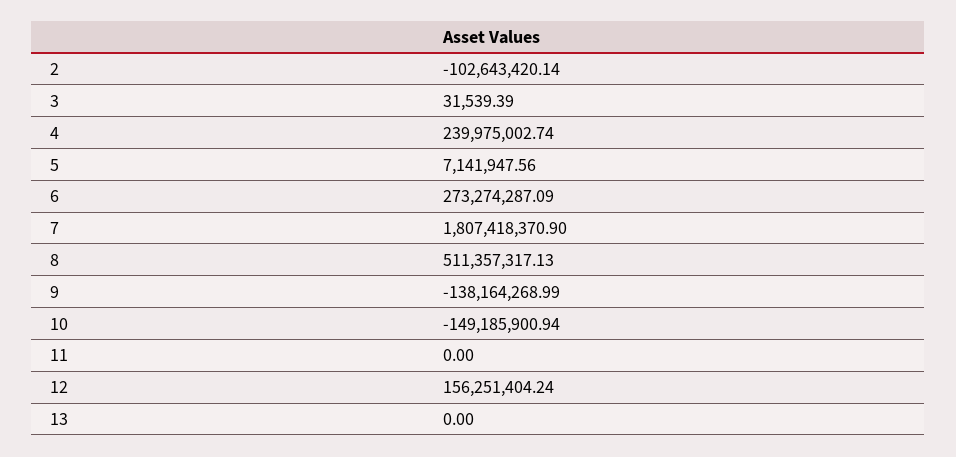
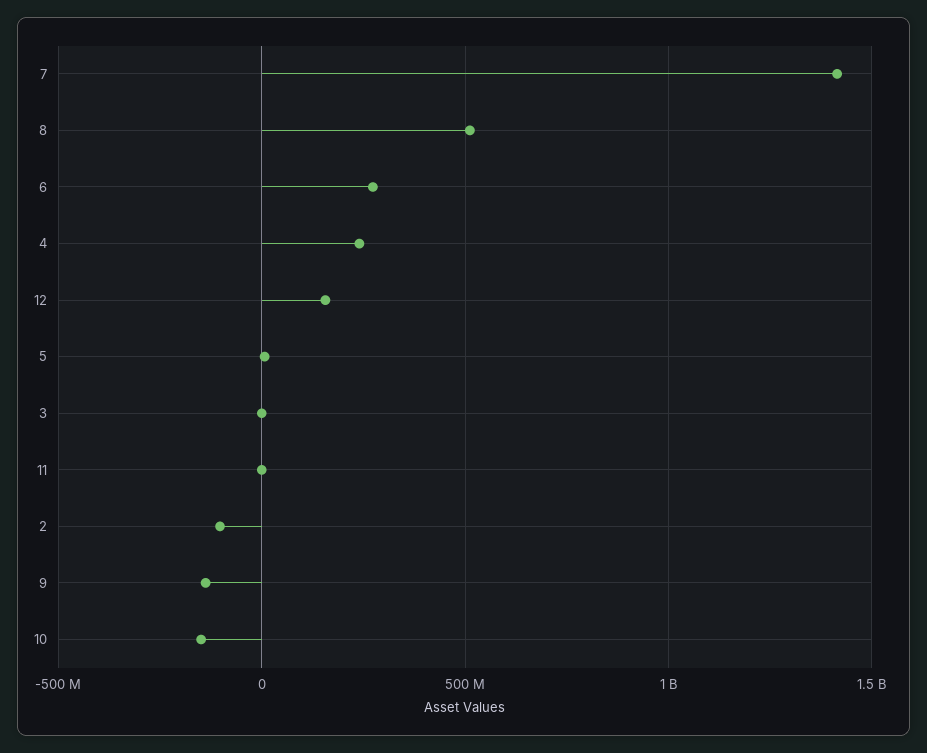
7: 1807418370.9 -> 1400000000
13: 0 -> none

